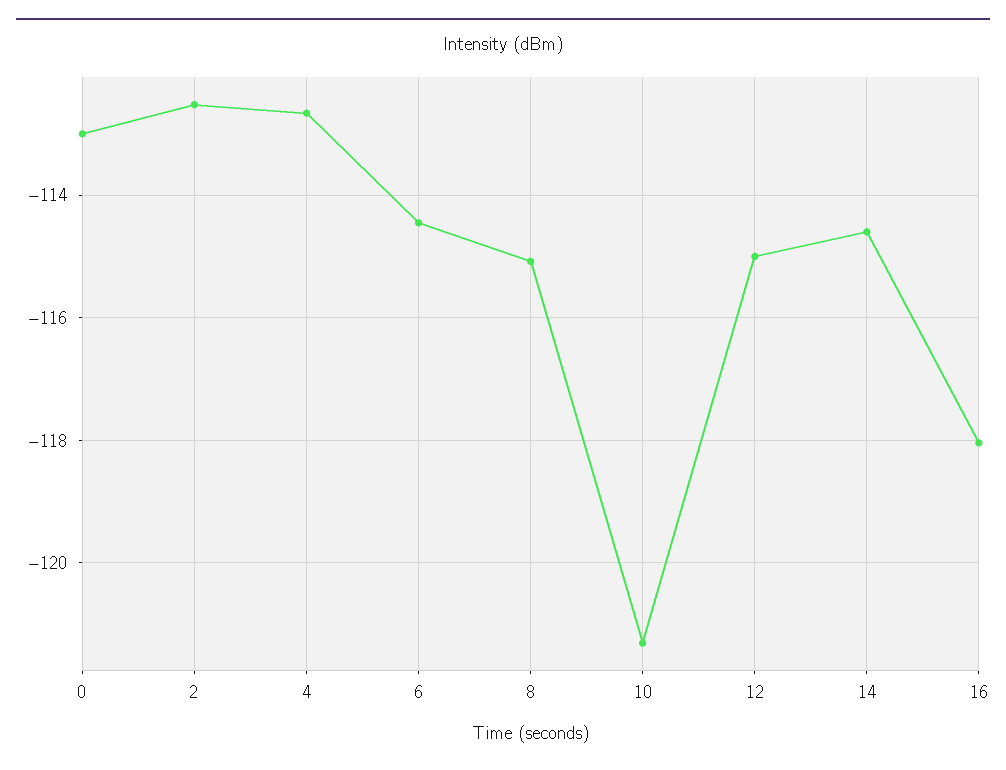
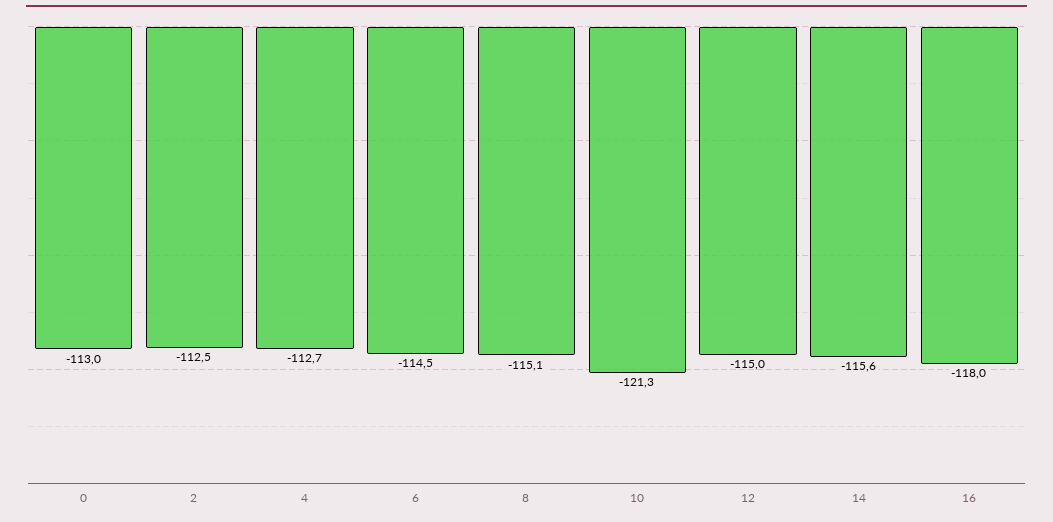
14: -114.6 -> -115.6

